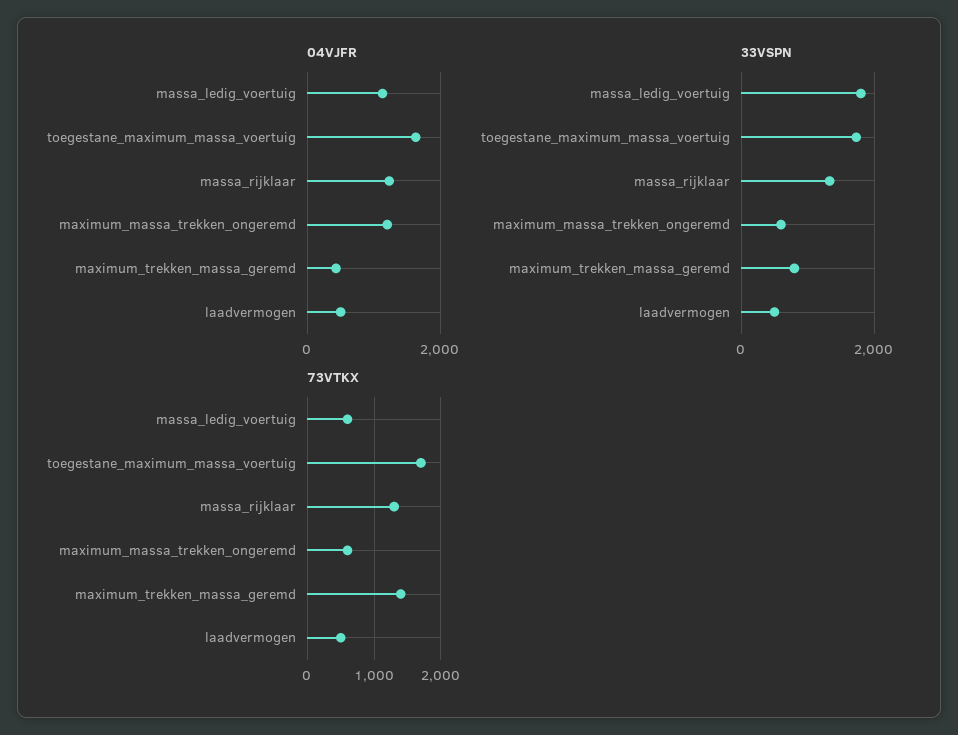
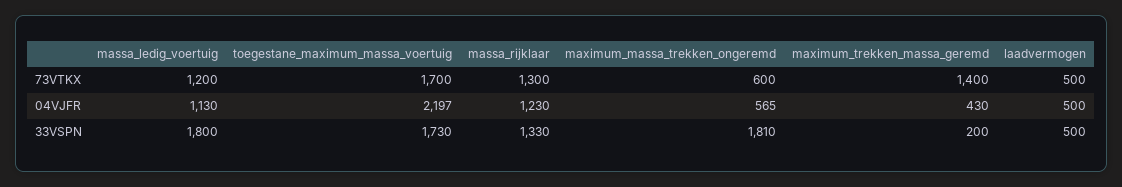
04VJFR, toegestane_maximum_massa_voertuig: 1600 -> 2197
04VJFR, maximum_massa_trekken_ongeremd: 1200 -> 565
33VSPN, maximum_massa_trekken_ongeremd: 600 -> 1810
33VSPN, maximum_trekken_massa_geremd: 800 -> 200
73VTKX, massa_ledig_voertuig: 600 -> 1200

